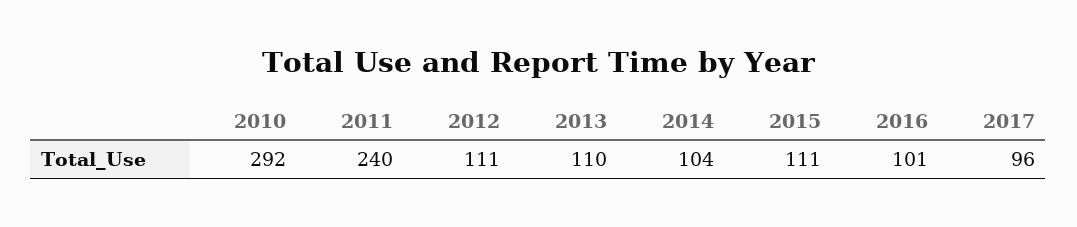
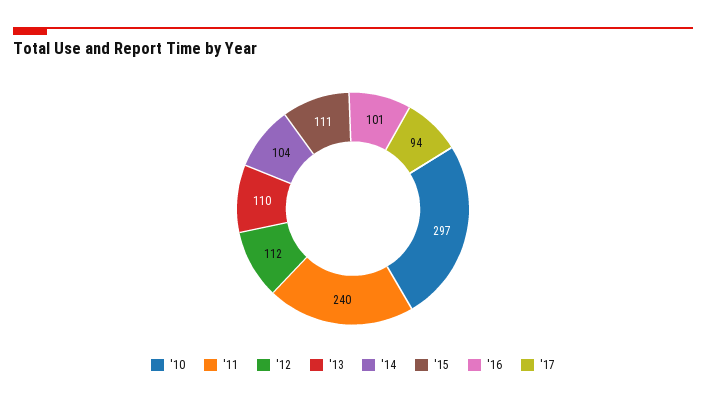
2010: 292 -> 297
2012: 111 -> 112
2017: 96 -> 94

